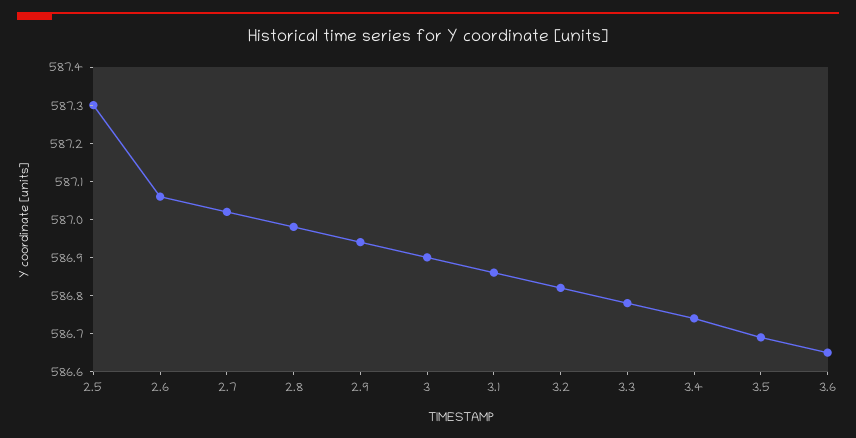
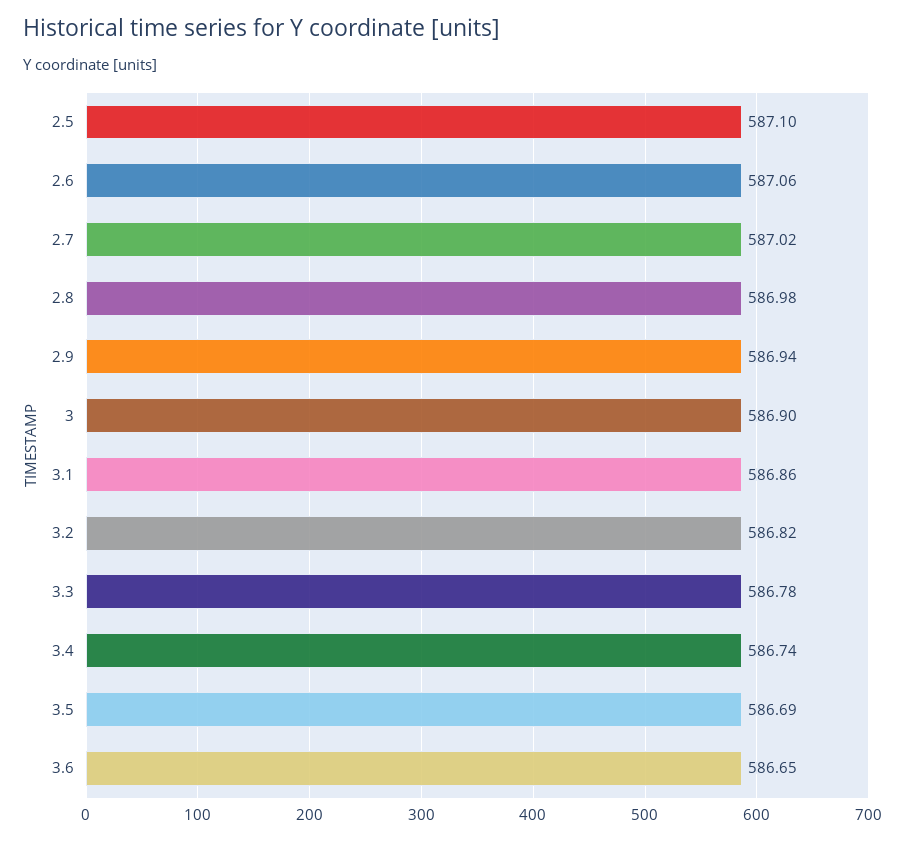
2.5: 587.3 -> 587.1

